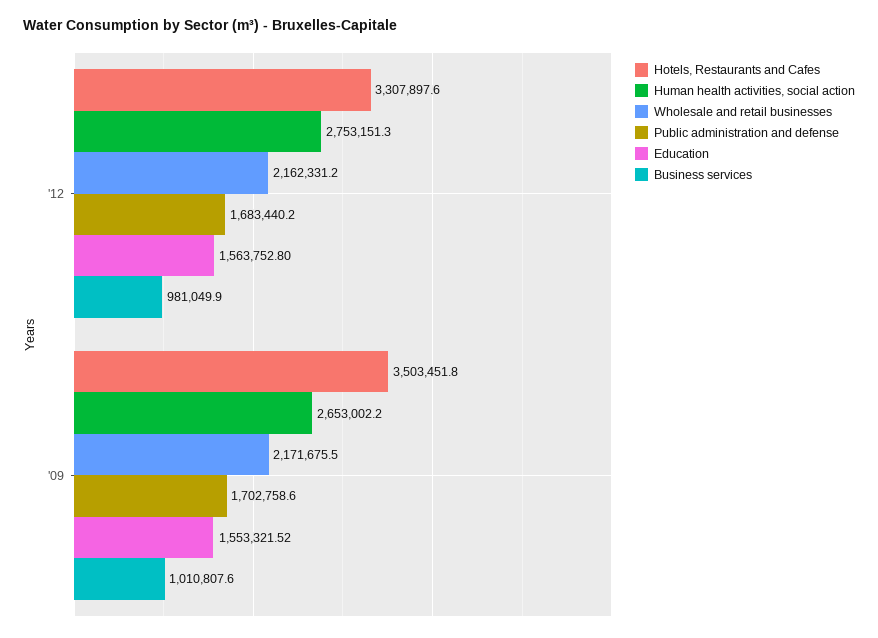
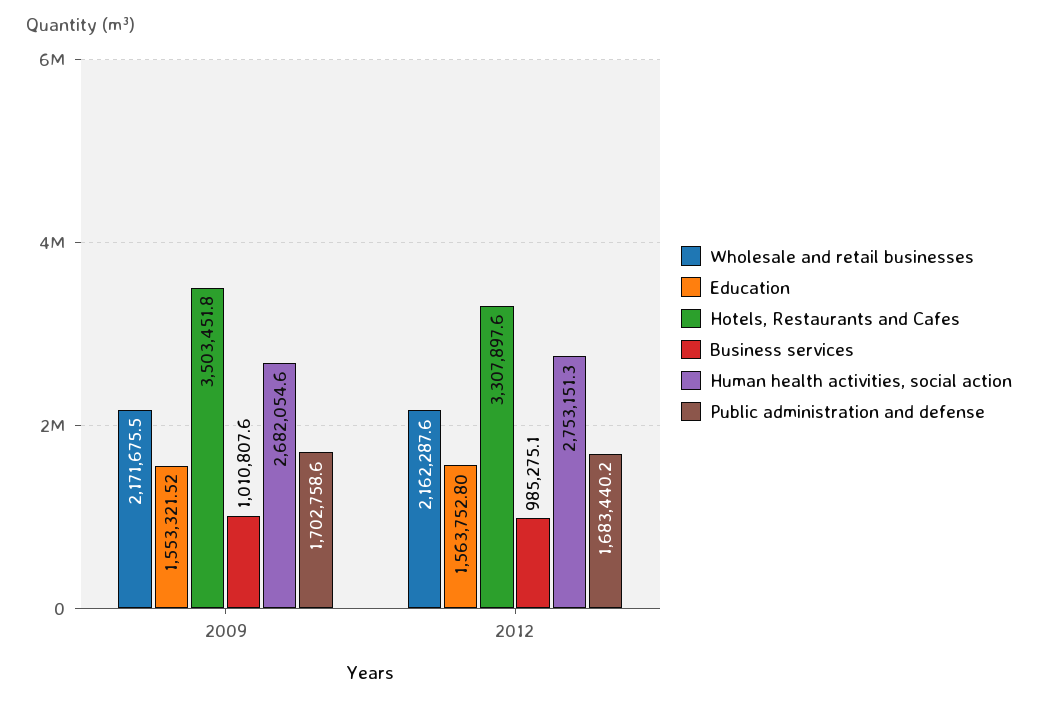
Wholesale and retail businesses, '12: 2162331.2 -> 2162287.6
Business services, '12: 981049.9 -> 985275.1
Human health activities, social action, '09: 2653002.2 -> 2682054.6

